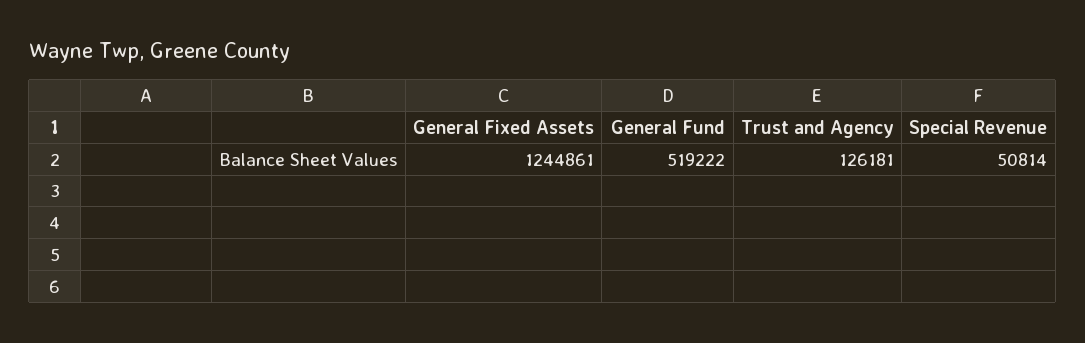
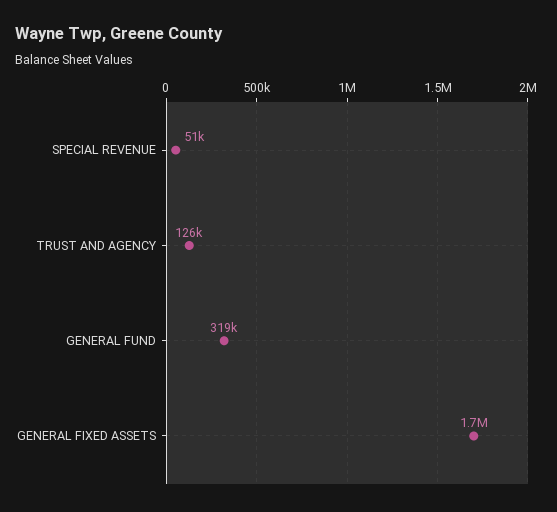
General Fixed Assets: 1244861 -> 1700000
General Fund: 519222 -> 319000

